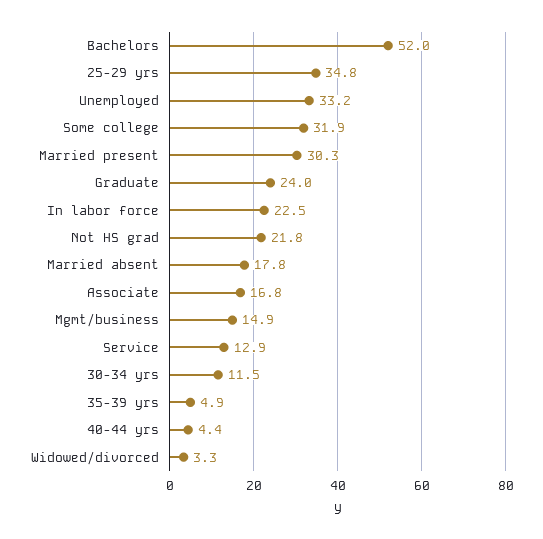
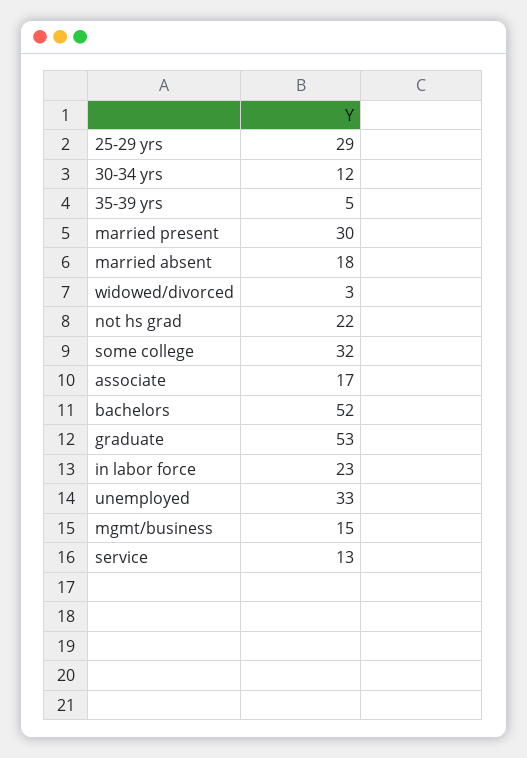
25-29 yrs: 34.8 -> 29
Graduate: 24 -> 53
40-44 yrs: 4.4 -> none

